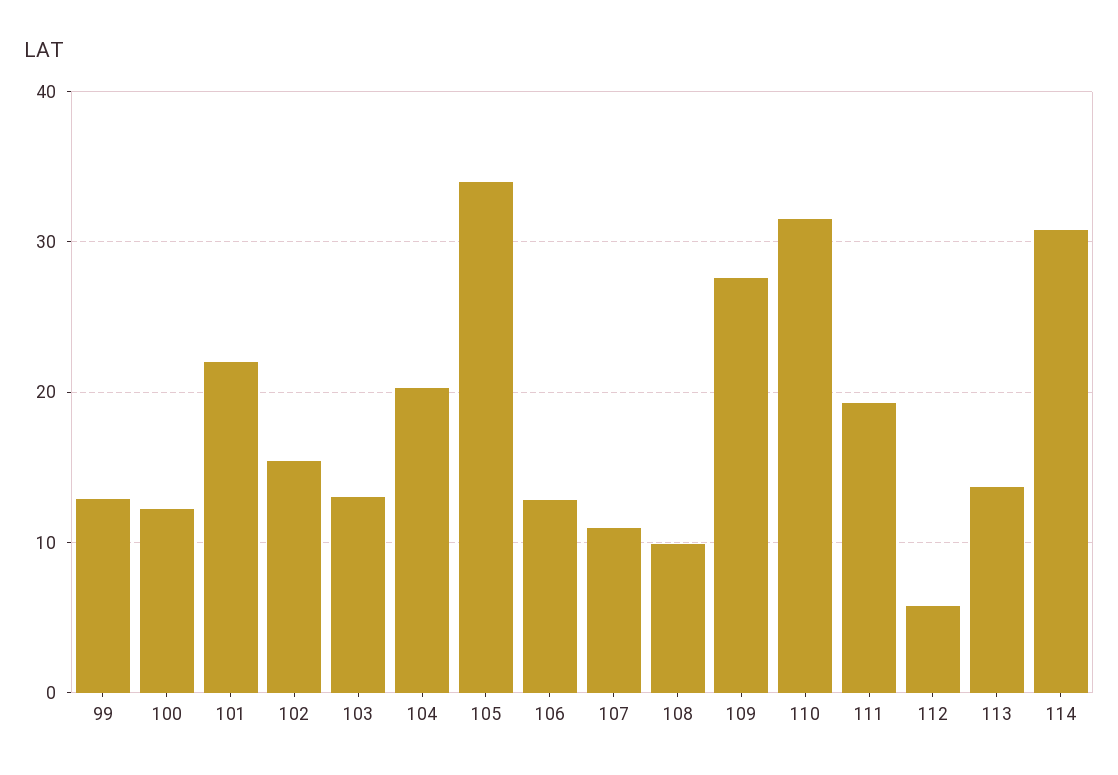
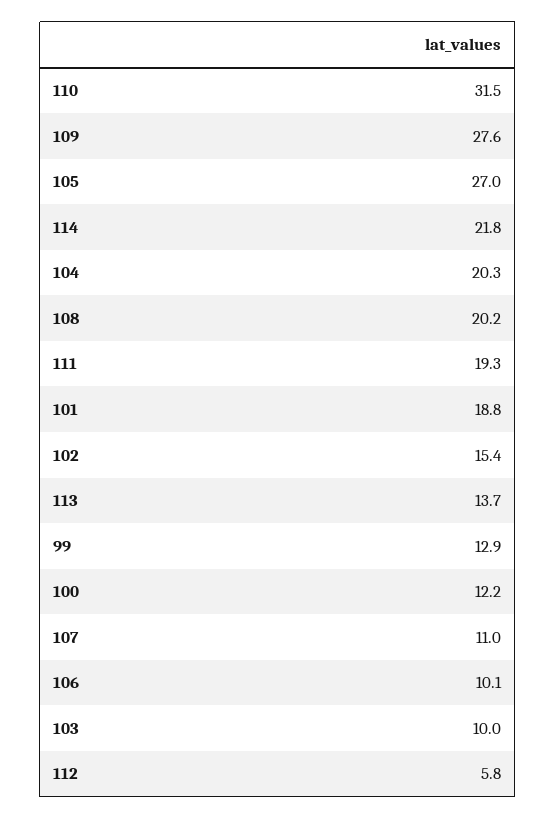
101: 22 -> 18.8
103: 13 -> 10
105: 34 -> 27
106: 13 -> 10.1
108: 10 -> 20.2
114: 31 -> 21.8

